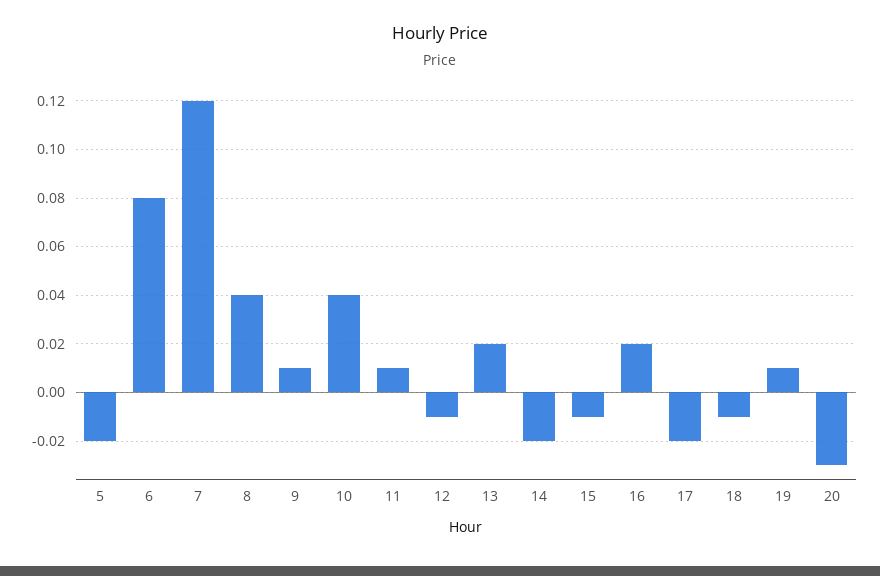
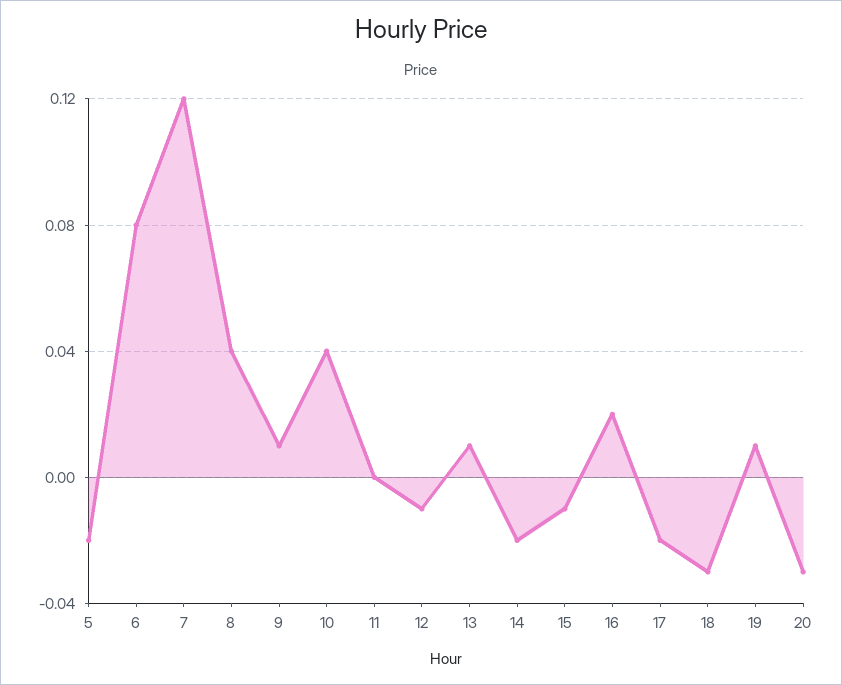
11: 0.01 -> 0
13: 0.02 -> 0.01
18: -0.01 -> -0.03

